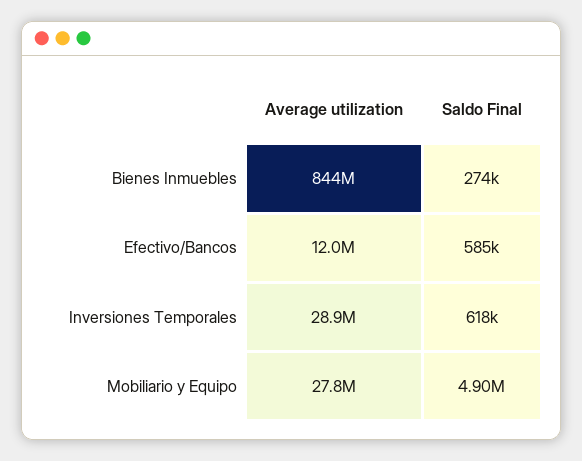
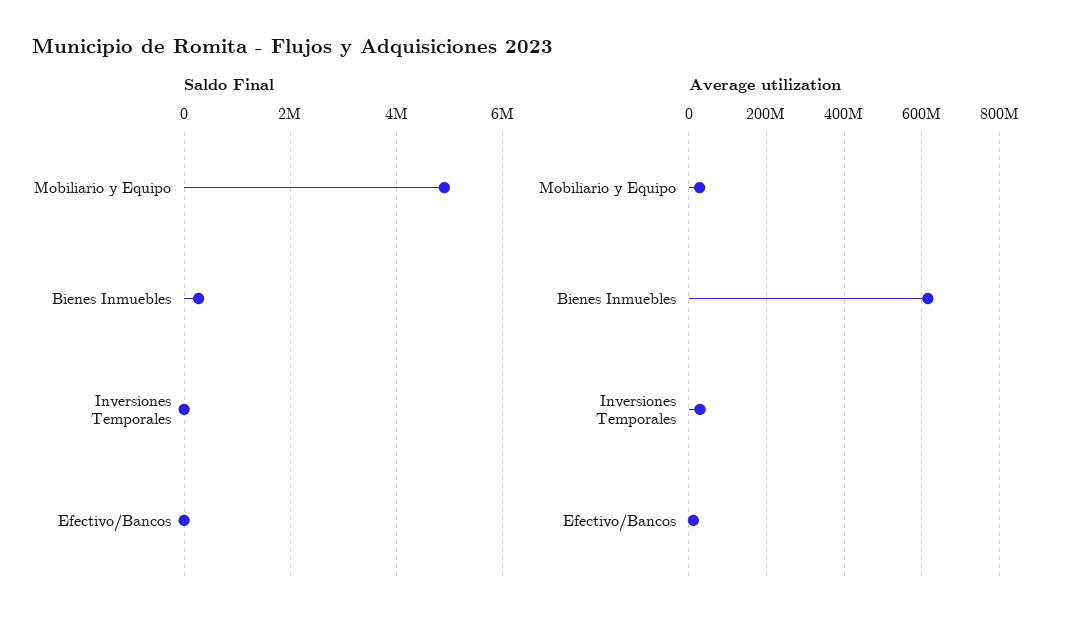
Average utilization, Bienes Inmuebles: 844000000 -> 620000000
Saldo Final, Efectivo/Bancos: 585000 -> 0
Saldo Final, Inversiones Temporales: 618000 -> 0

